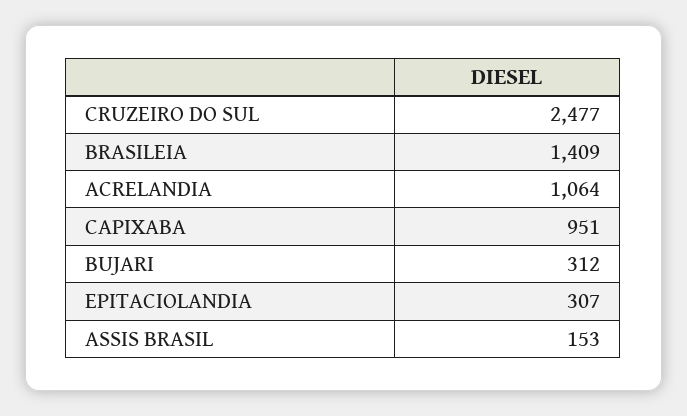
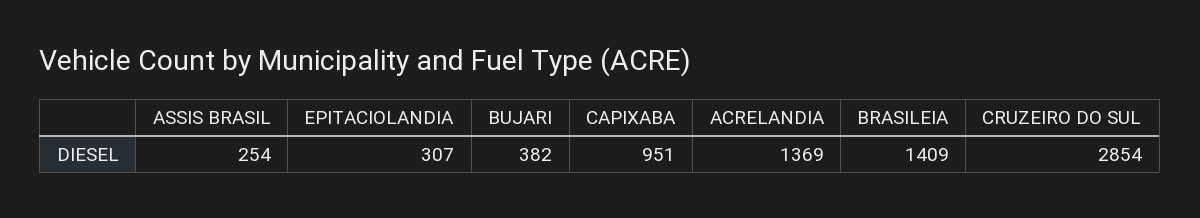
CRUZEIRO DO SUL: 2477 -> 2854
ACRELANDIA: 1064 -> 1369
BUJARI: 312 -> 382
ASSIS BRASIL: 153 -> 254

